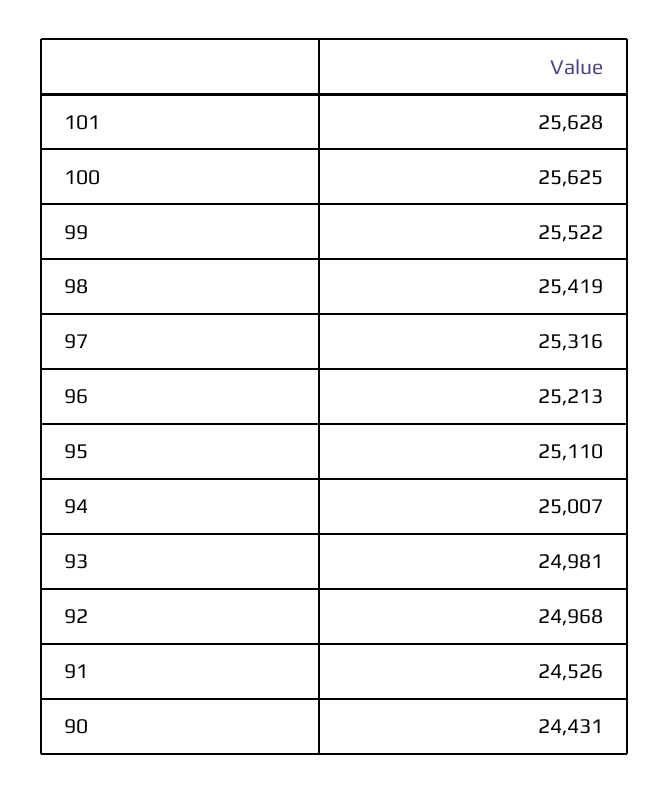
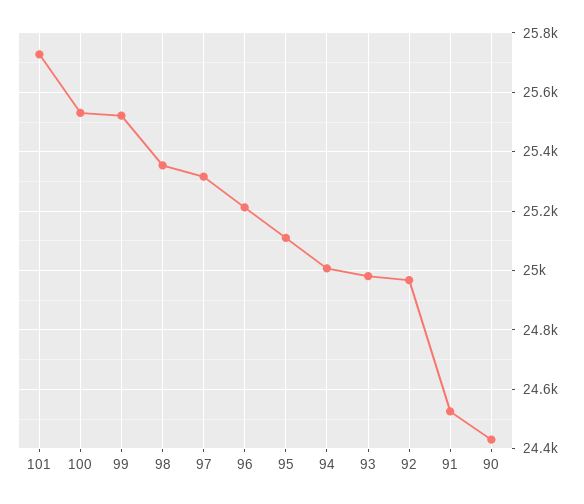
101: 25628 -> 25725
100: 25625 -> 25525
98: 25419 -> 25350

